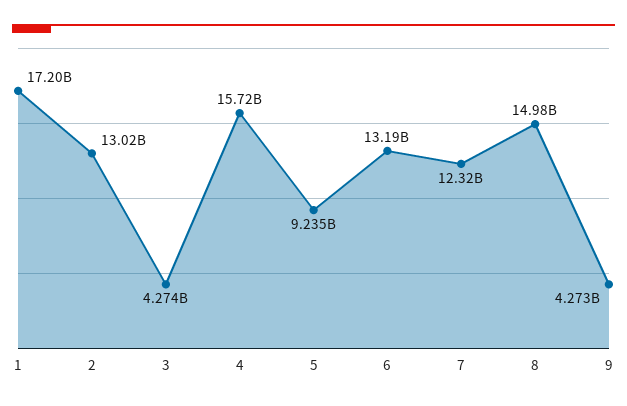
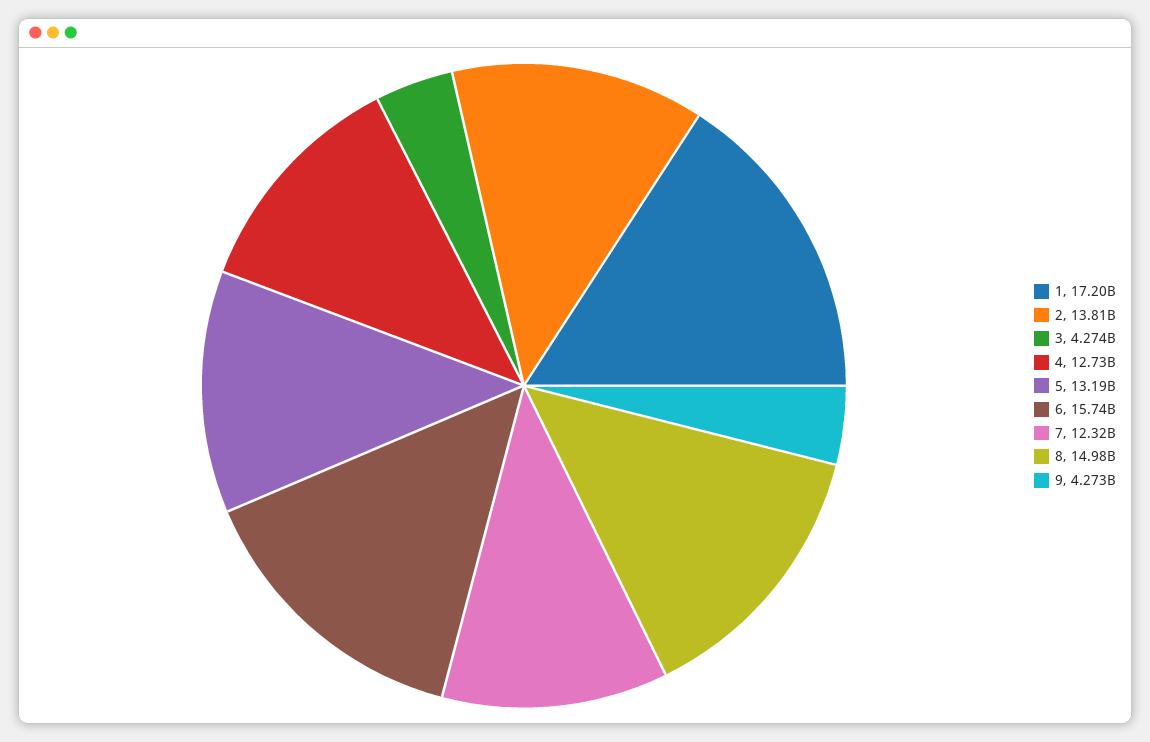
2: 13020000000 -> 13810000000
4: 15720000000 -> 12730000000
5: 9235000000 -> 13190000000
6: 13190000000 -> 15740000000

